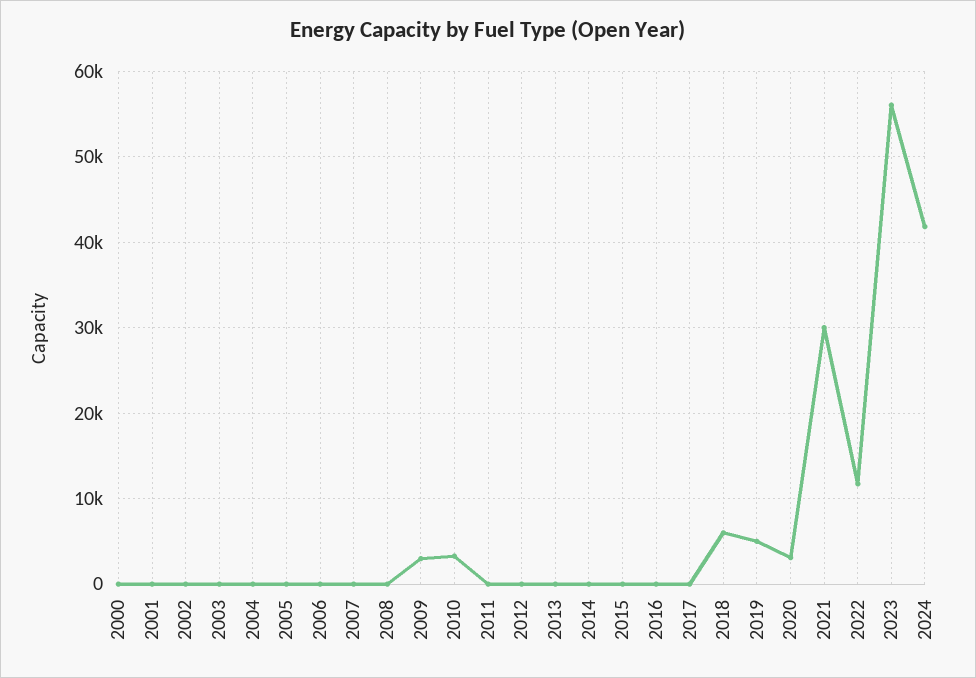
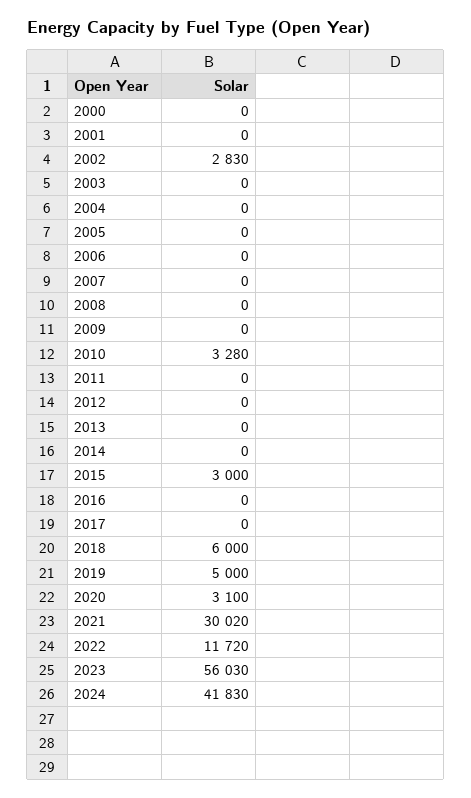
2002: 0 -> 2830
2009: 3000 -> 0
2015: 0 -> 3000

